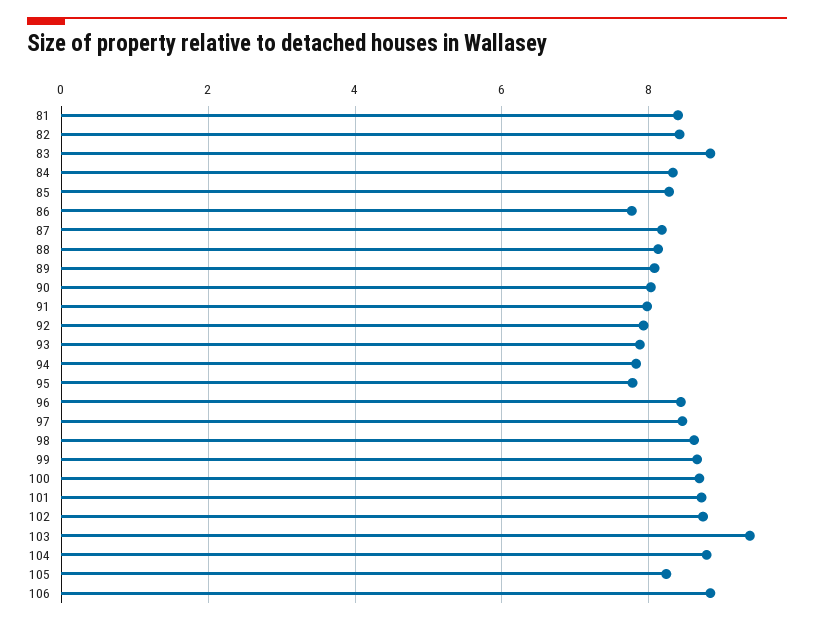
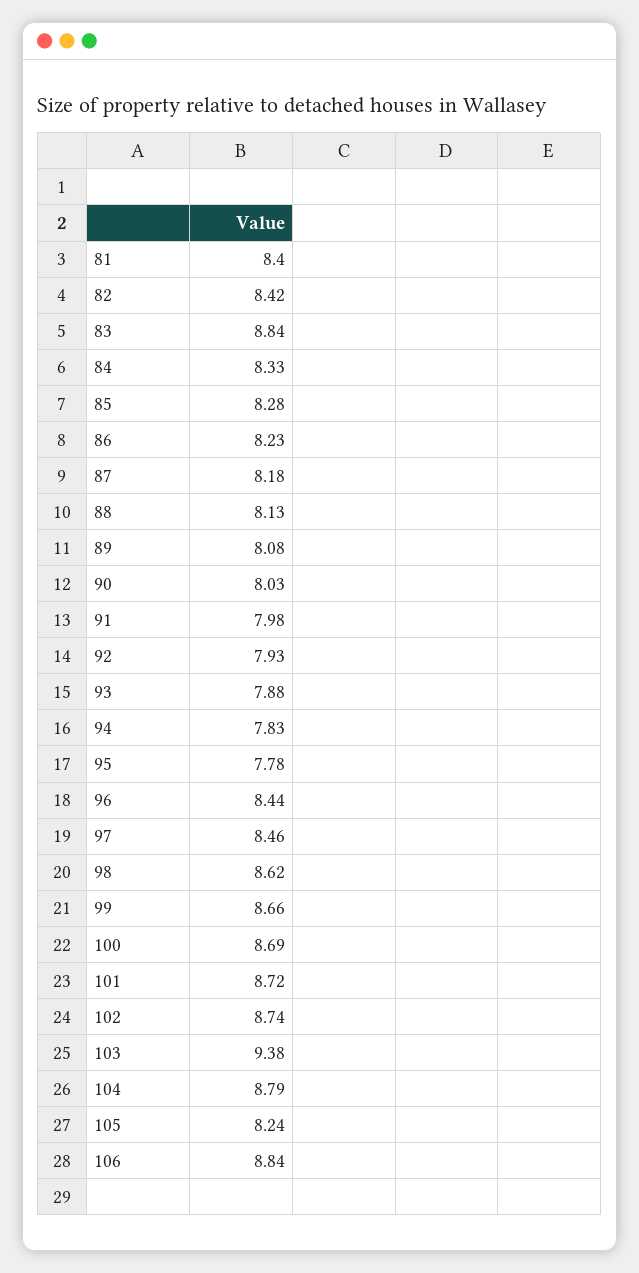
86: 7.8 -> 8.23

